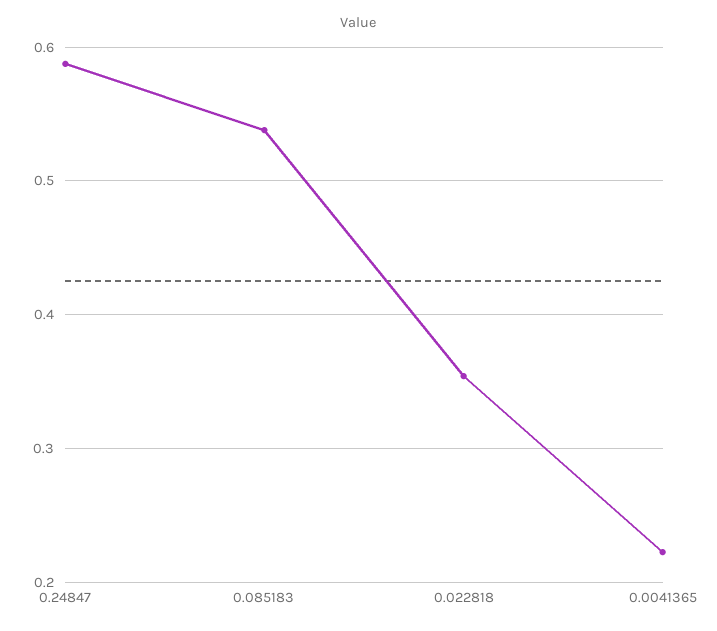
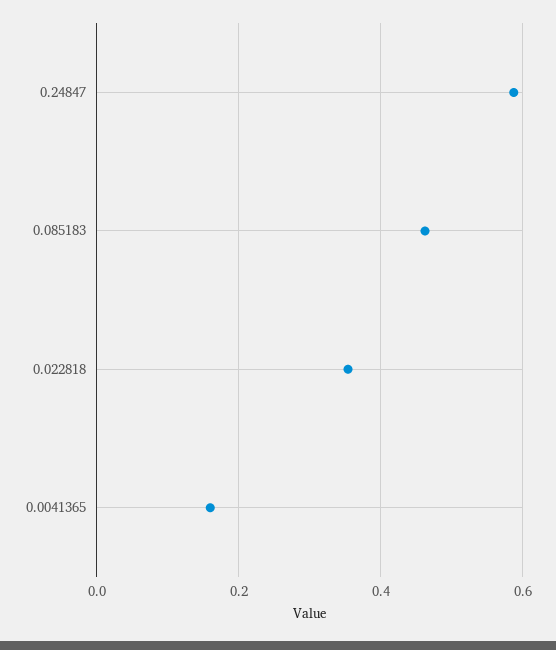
0.085183: 0.54 -> 0.46
0.0041365: 0.22 -> 0.16

